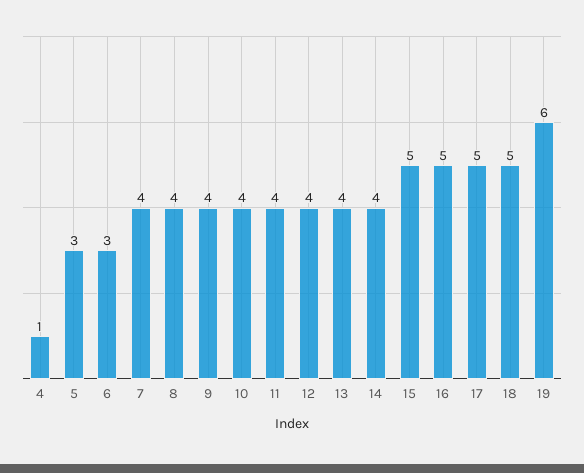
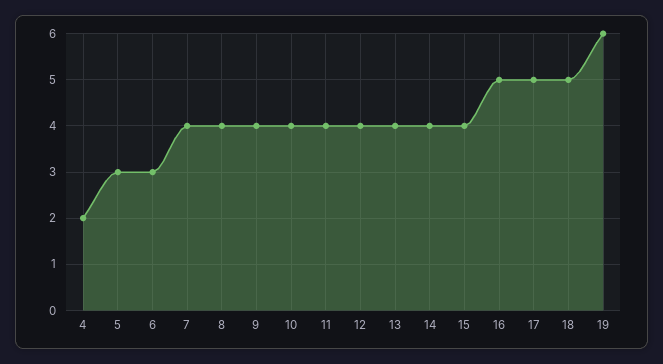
4: 1 -> 2
15: 5 -> 4

